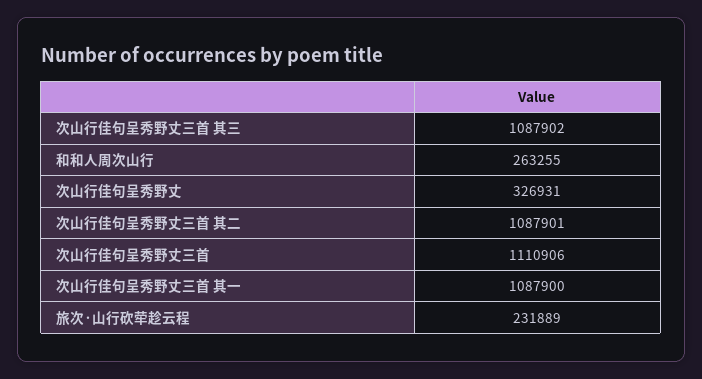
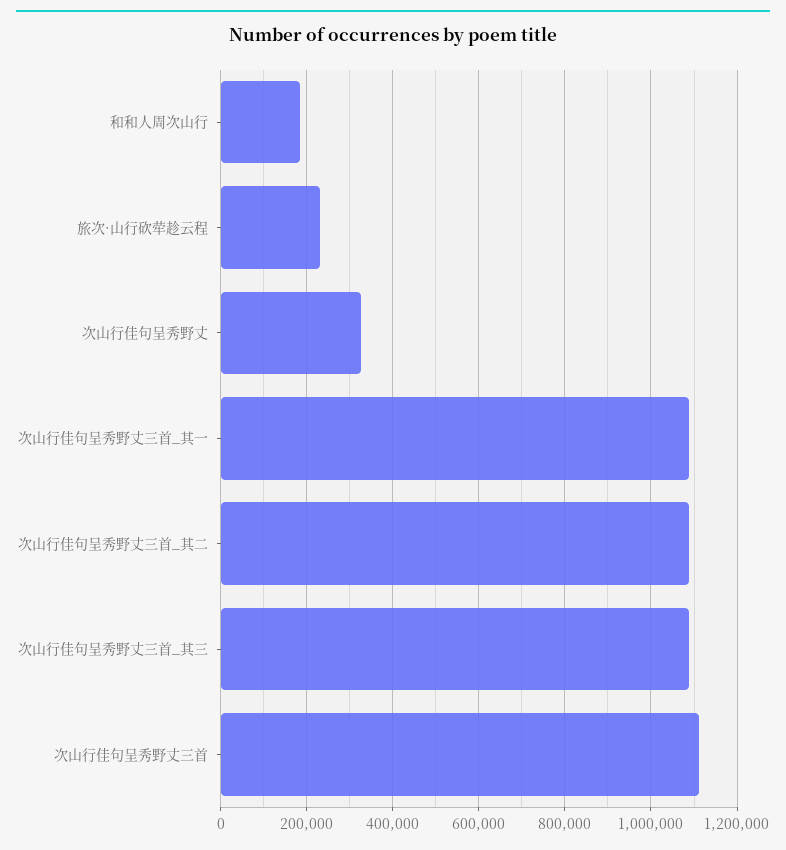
和和人周次山行: 263255 -> 180000

